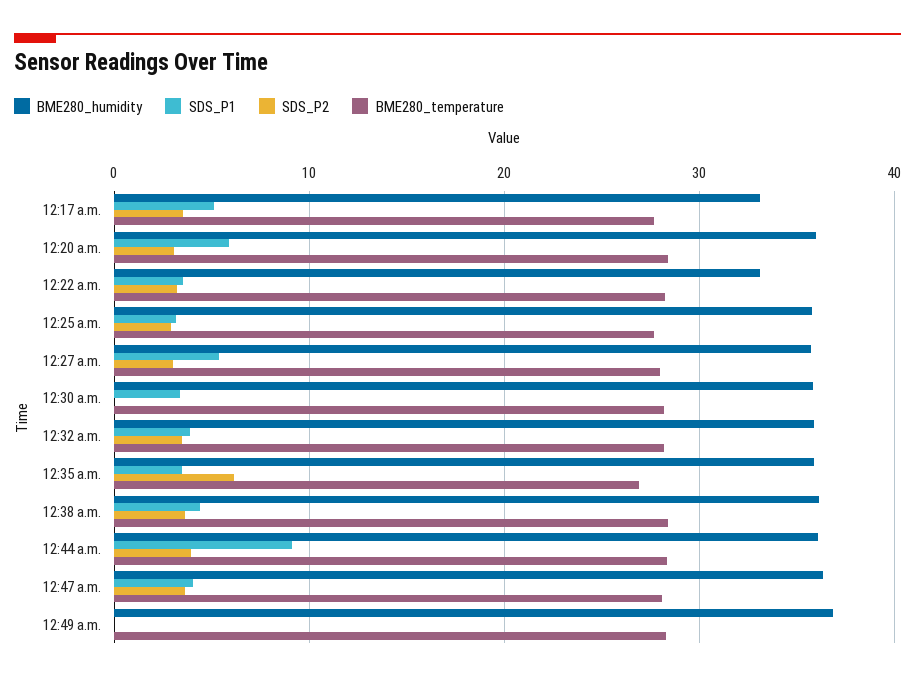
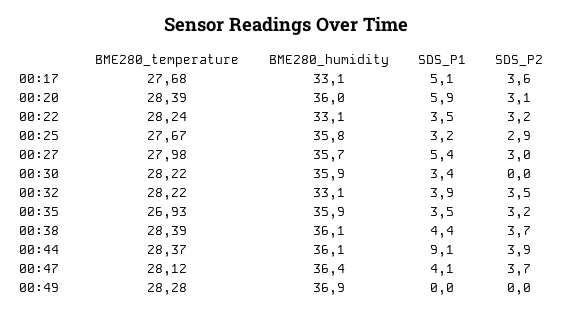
BME280_humidity, 12:32 a.m.: 36 -> 33.1
SDS_P2, 12:35 a.m.: 6 -> 3.2

